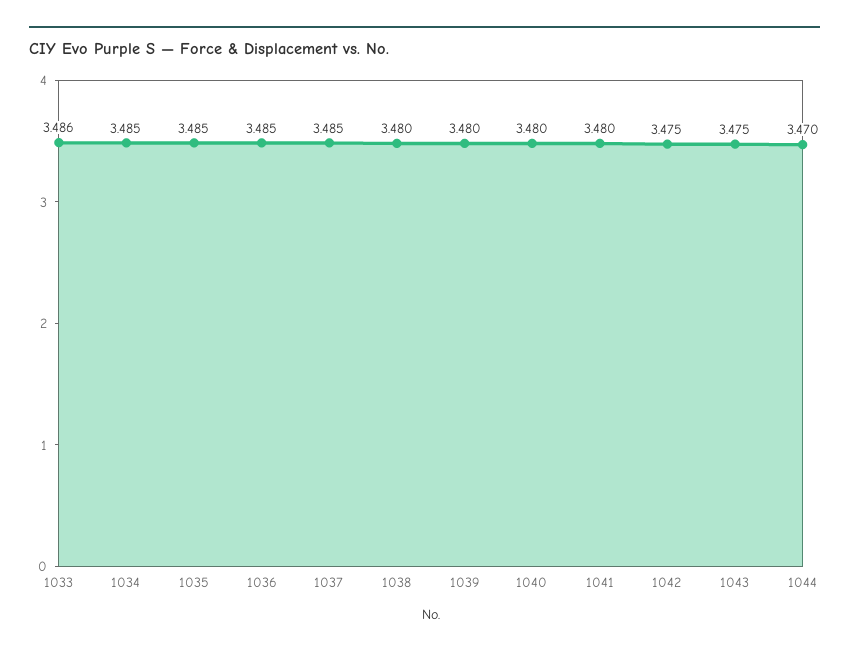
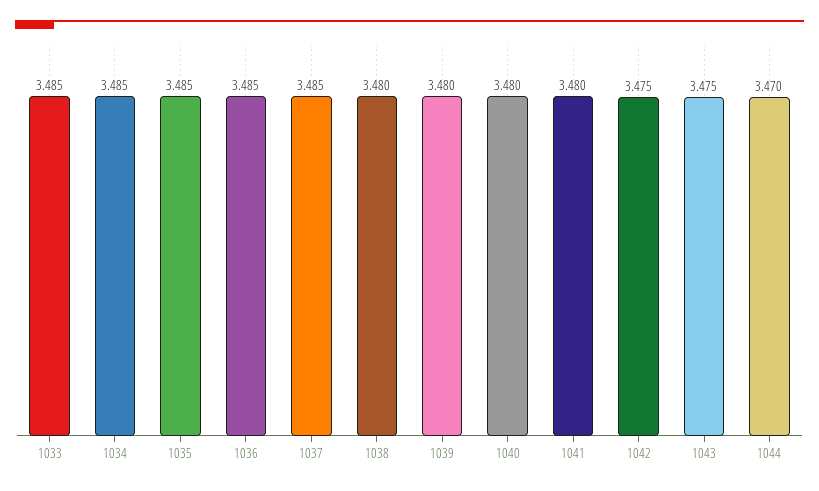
1033: 3.486 -> 3.485

